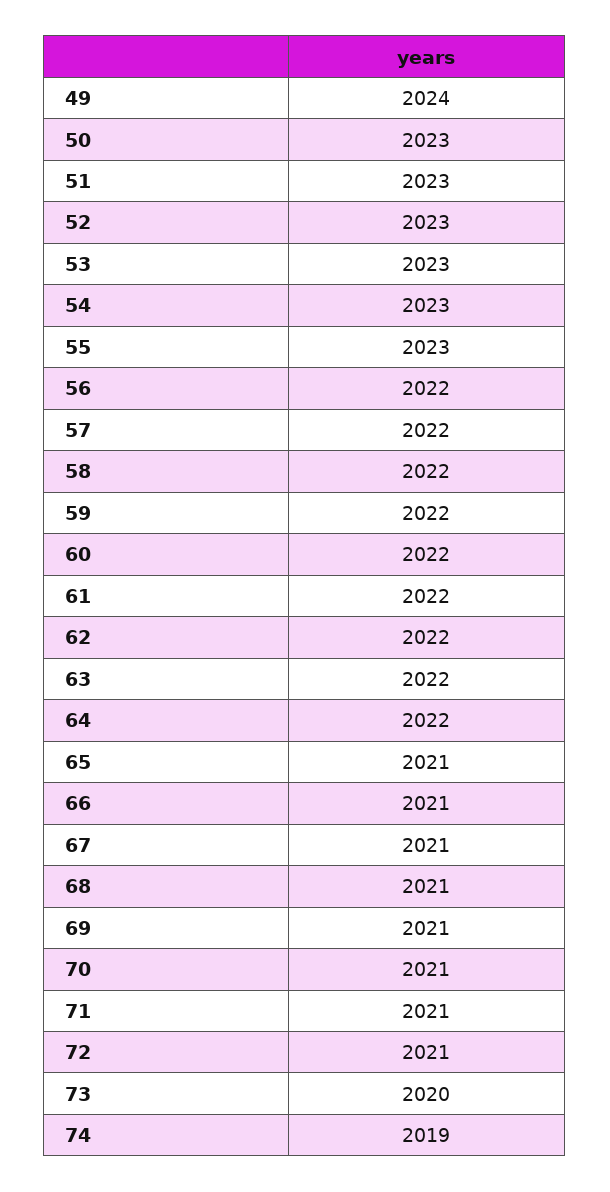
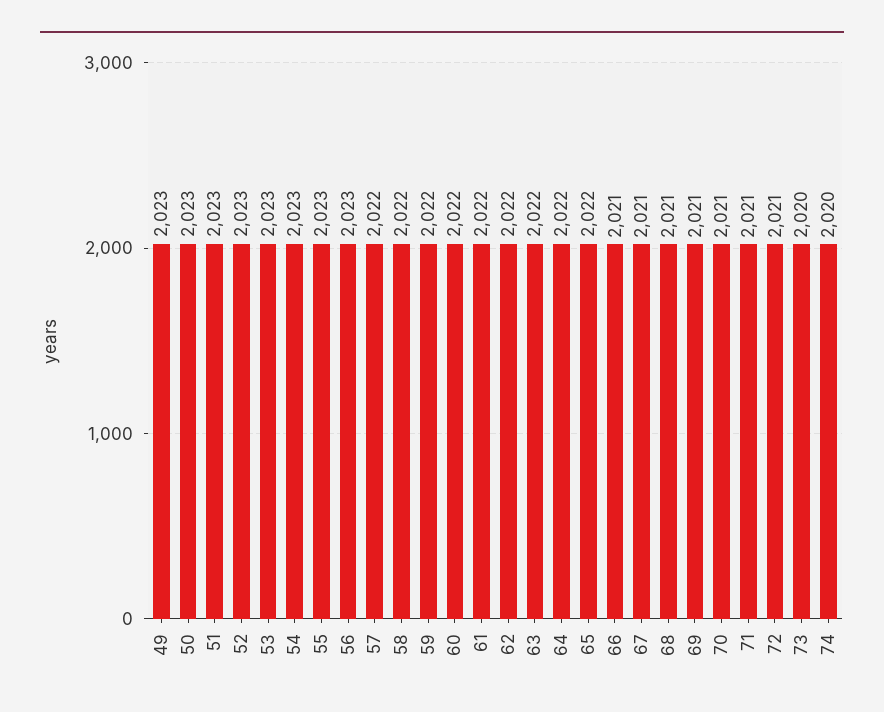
49: 2024 -> 2023
56: 2022 -> 2023
65: 2021 -> 2022
74: 2019 -> 2020

